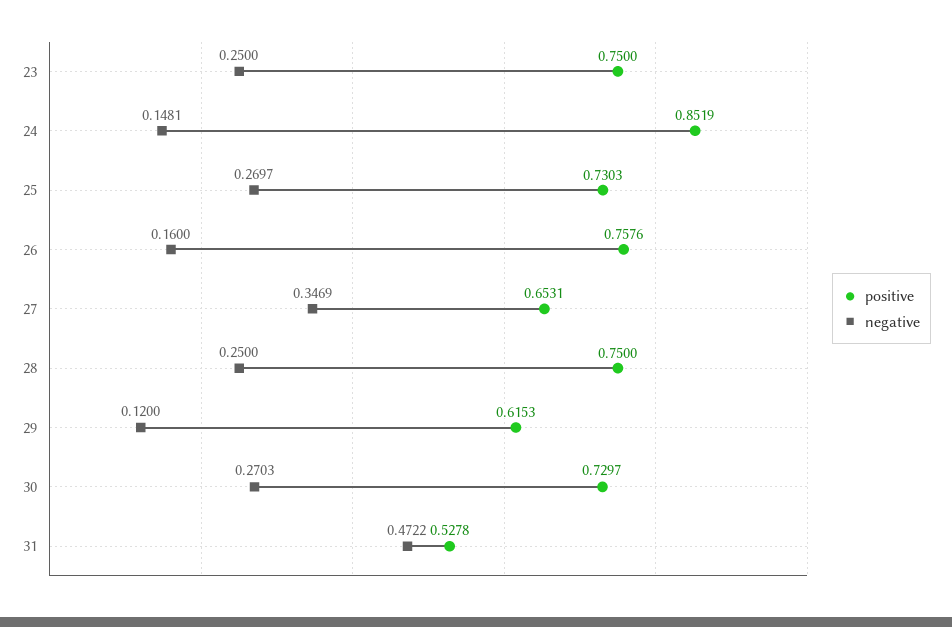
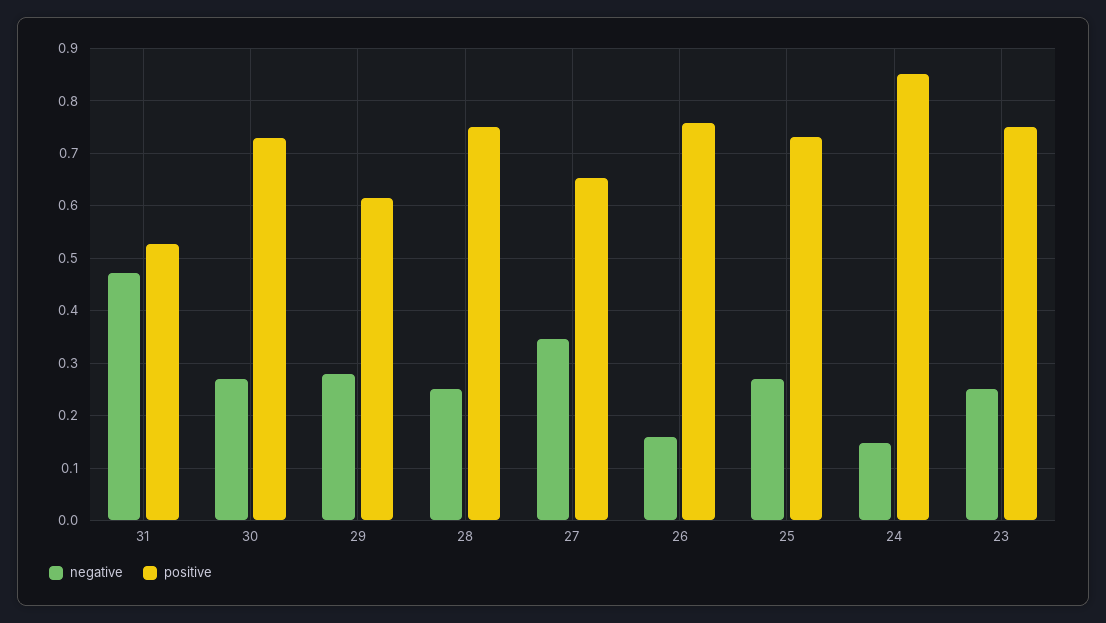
negative, 29: 0.12 -> 0.28

